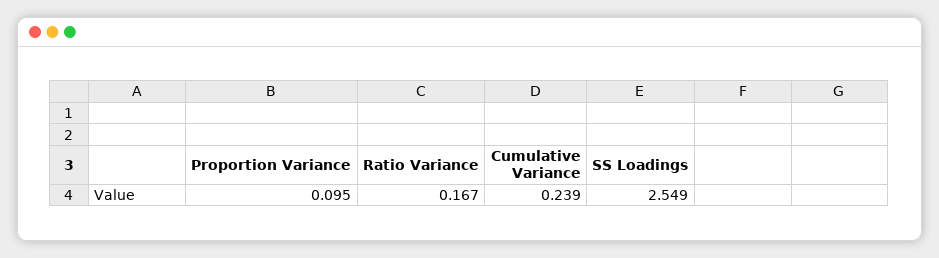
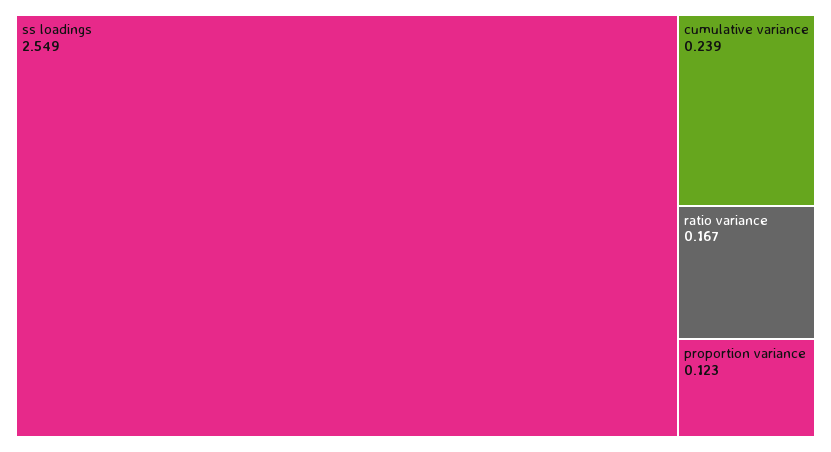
Proportion Variance: 0.095 -> 0.123

